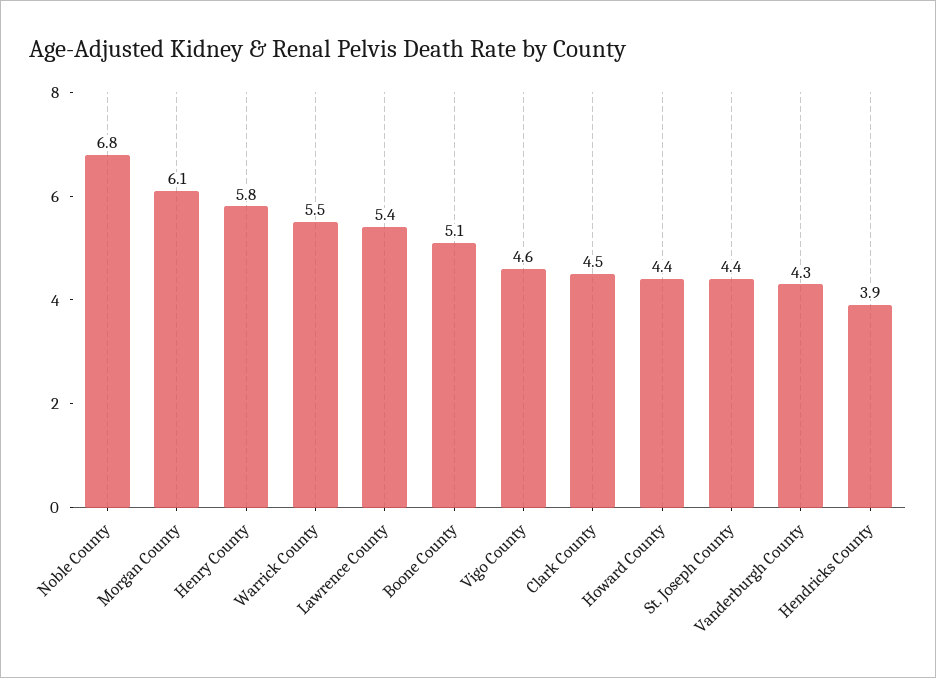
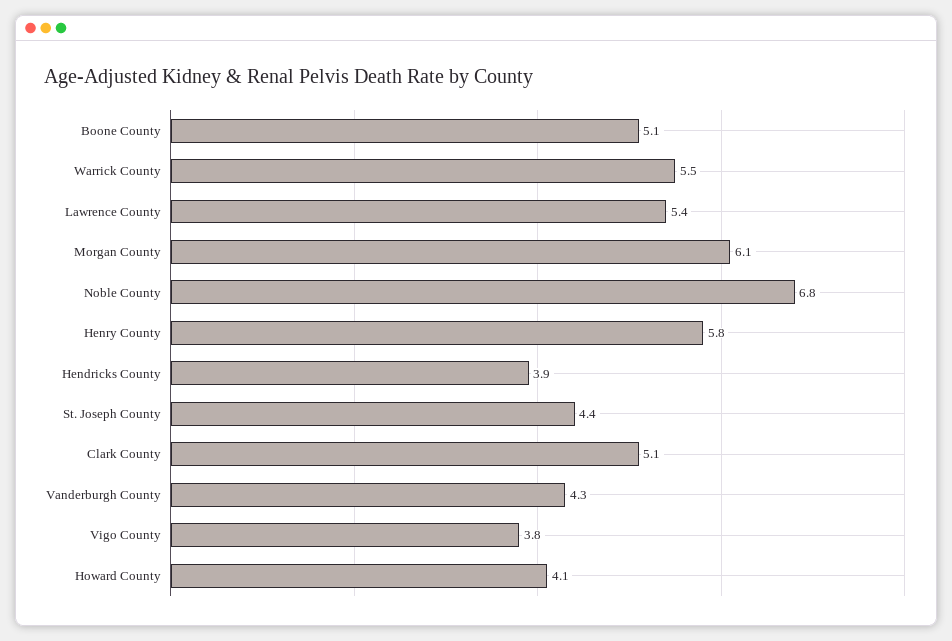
Vigo County: 4.6 -> 3.8
Clark County: 4.5 -> 5.1
Howard County: 4.4 -> 4.1

